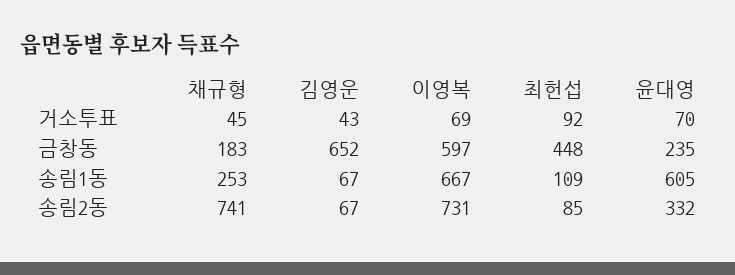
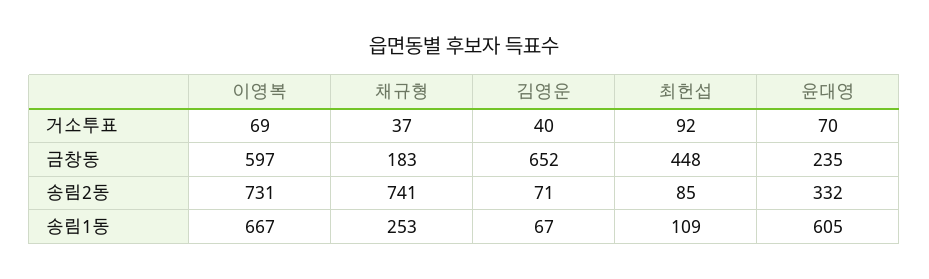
채규형, 거소투표: 45 -> 37
김영운, 거소투표: 43 -> 40
김영운, 송림2동: 67 -> 71

